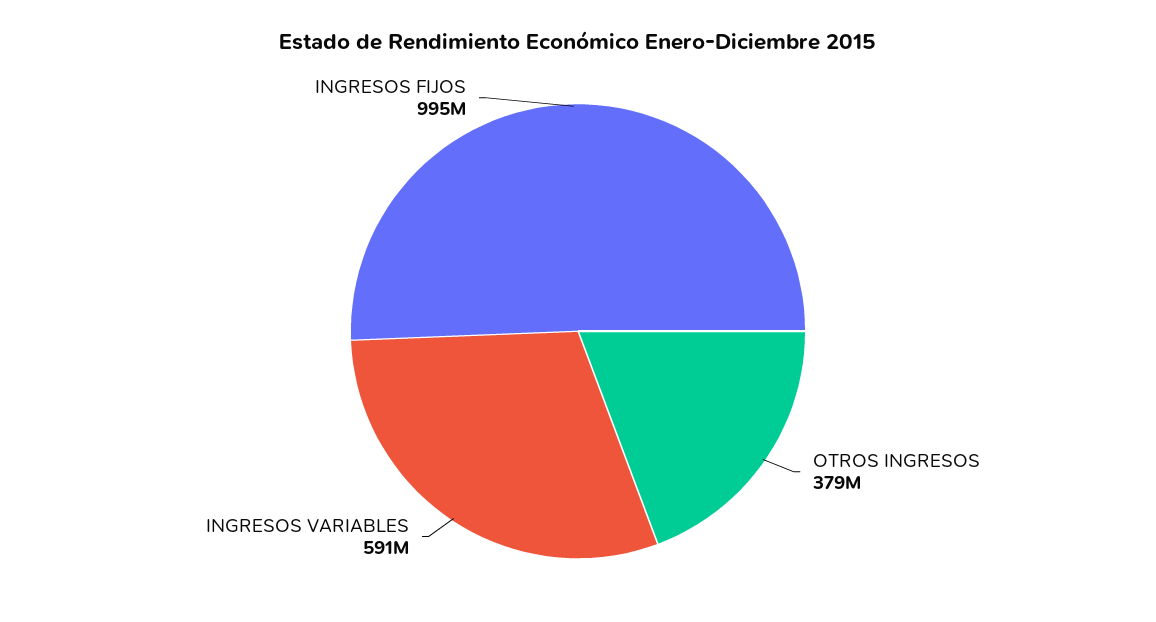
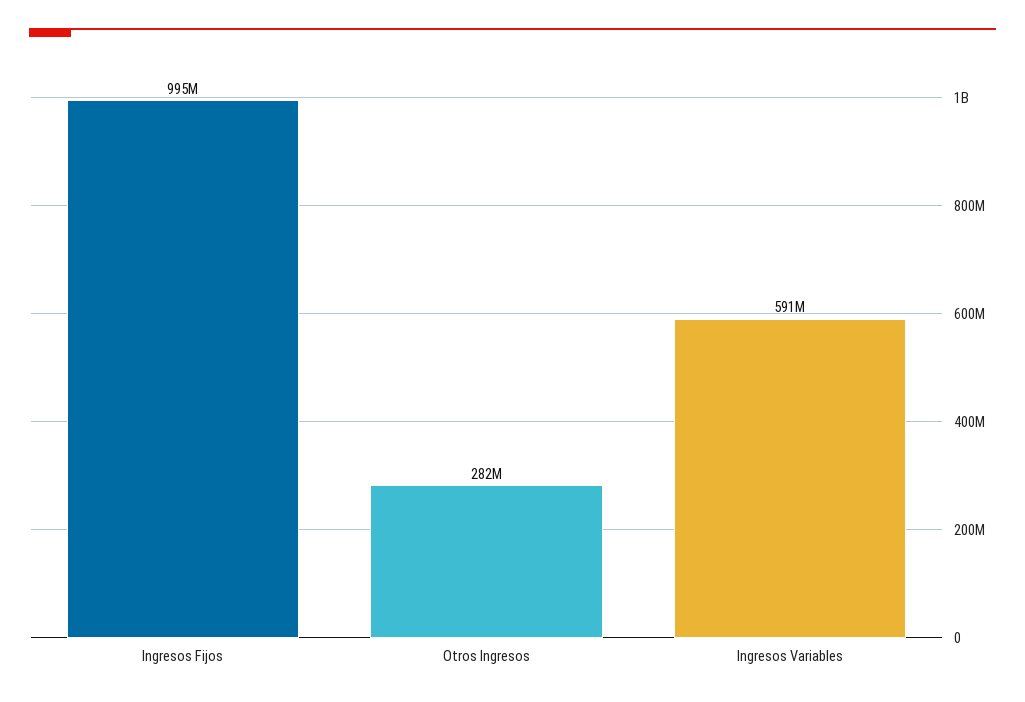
OTROS INGRESOS: 379000000 -> 282000000

